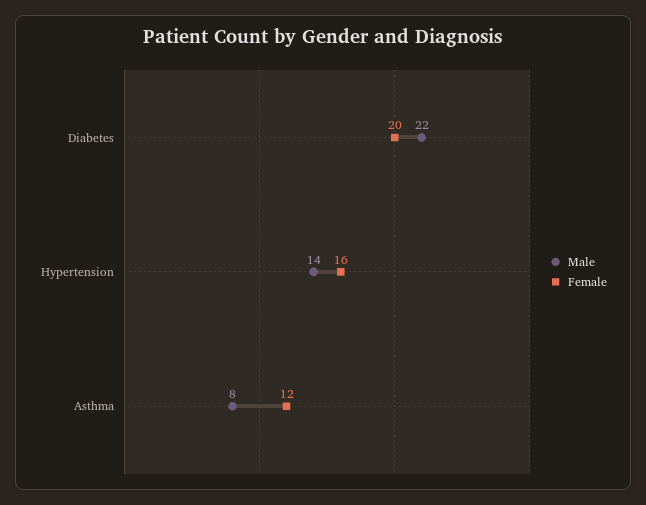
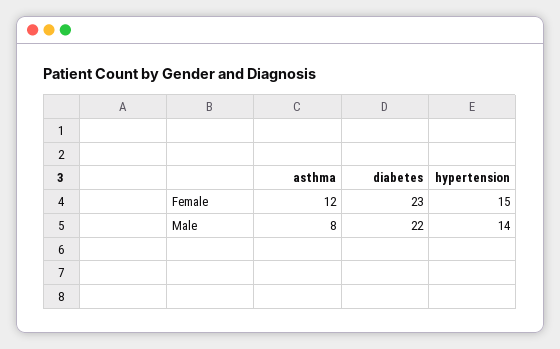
Female, Diabetes: 20 -> 23
Female, Hypertension: 16 -> 15

